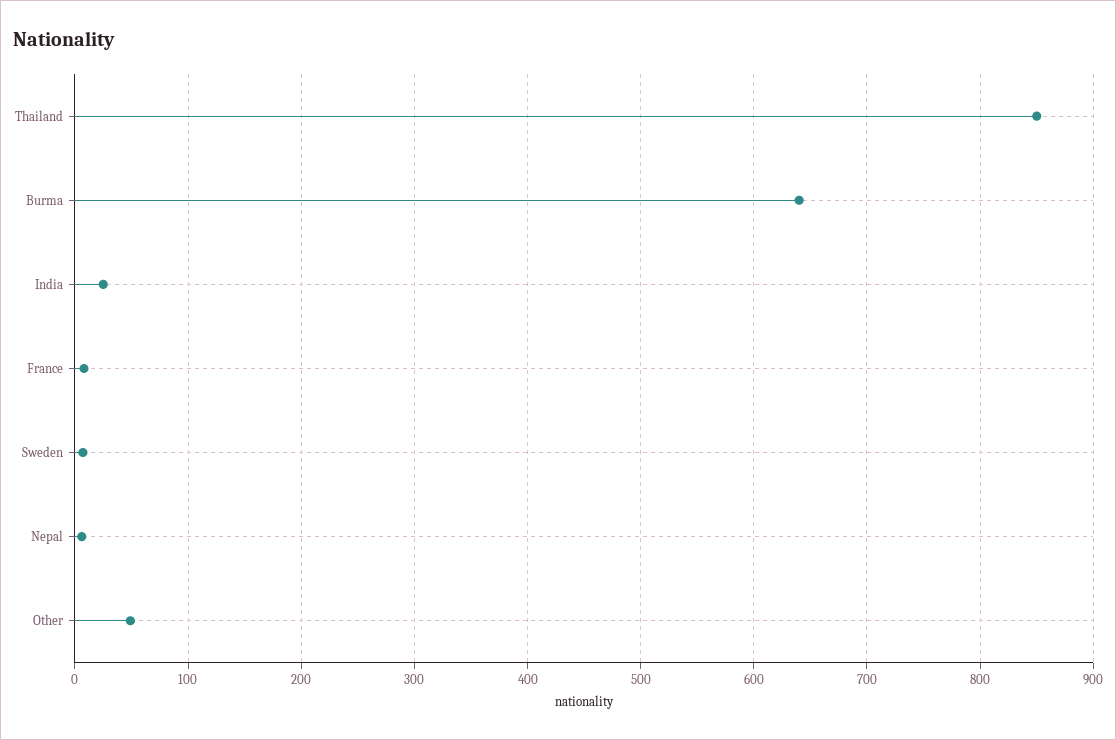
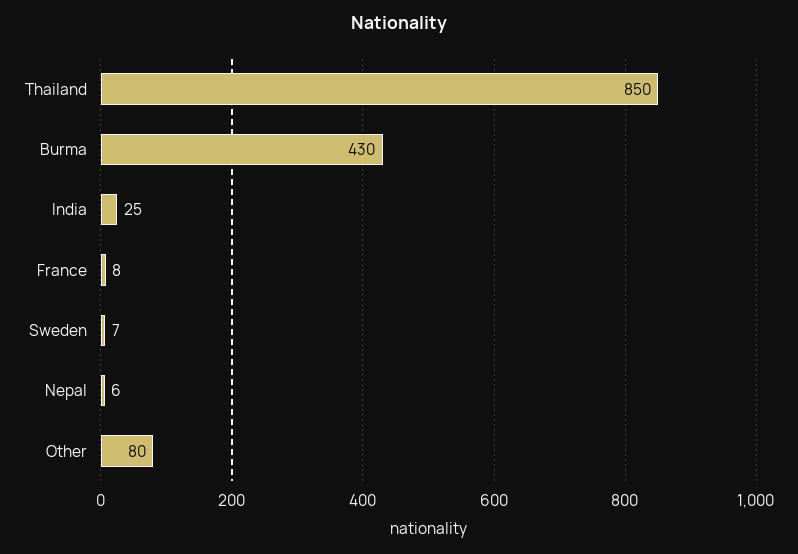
Burma: 640 -> 430
Other: 50 -> 80

